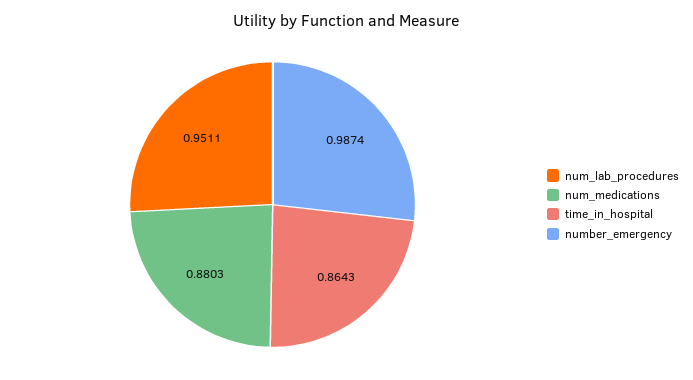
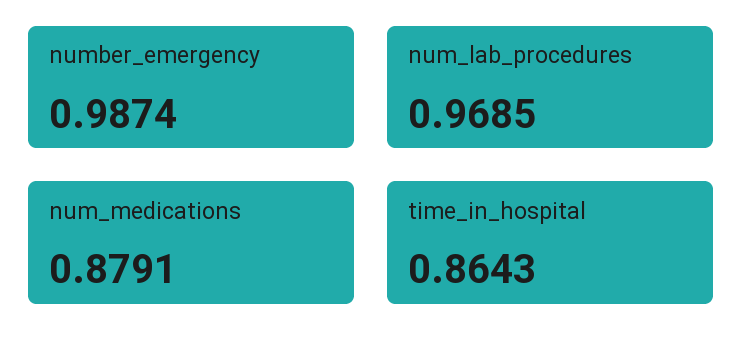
num_lab_procedures: 0.9511 -> 0.9685
num_medications: 0.8803 -> 0.8791

